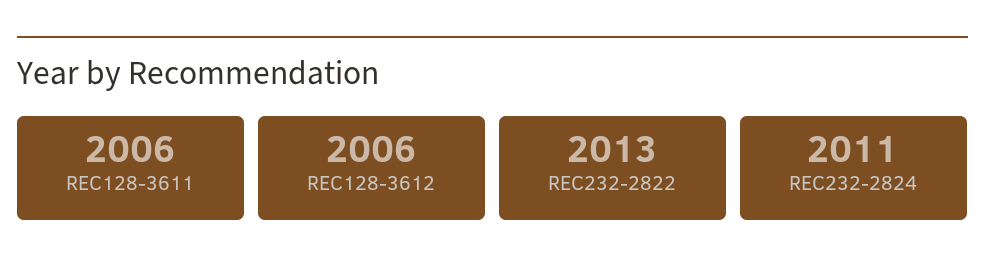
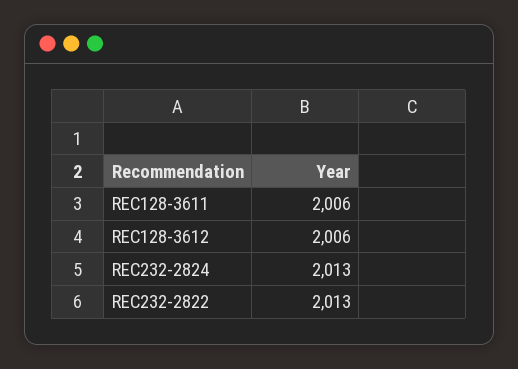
REC232-2824: 2011 -> 2013

